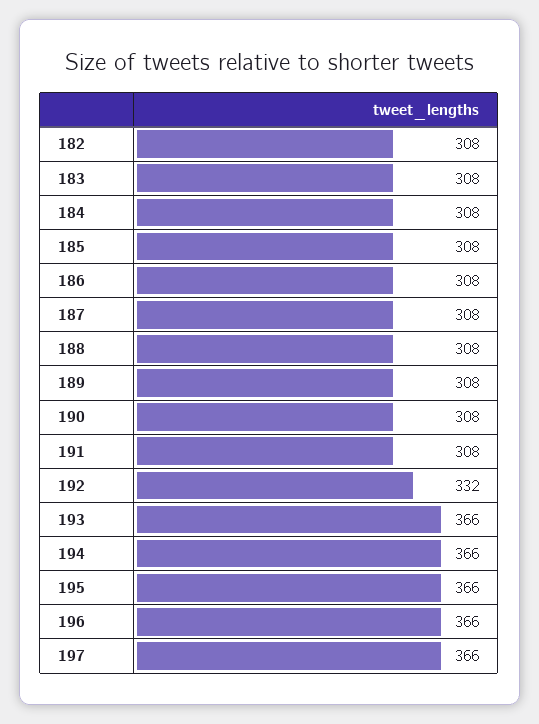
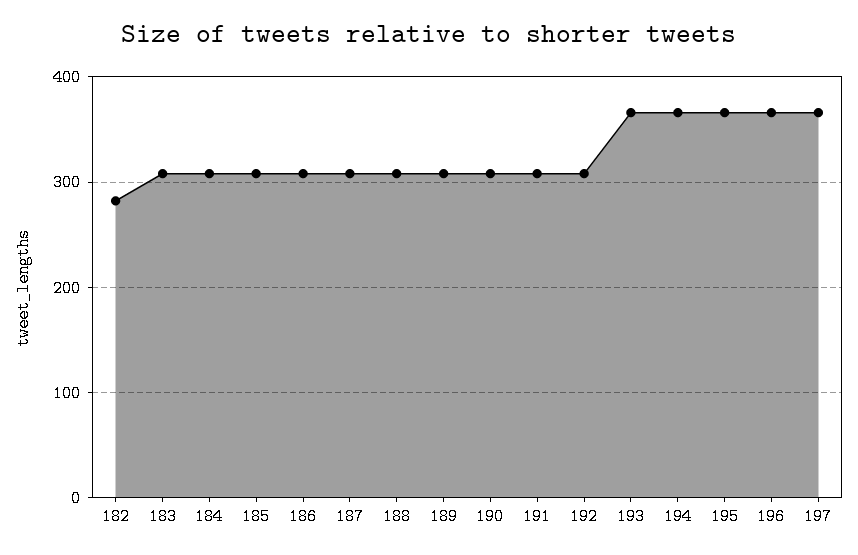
182: 308 -> 280
192: 332 -> 310

